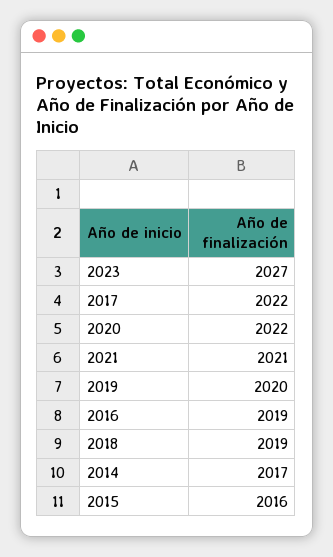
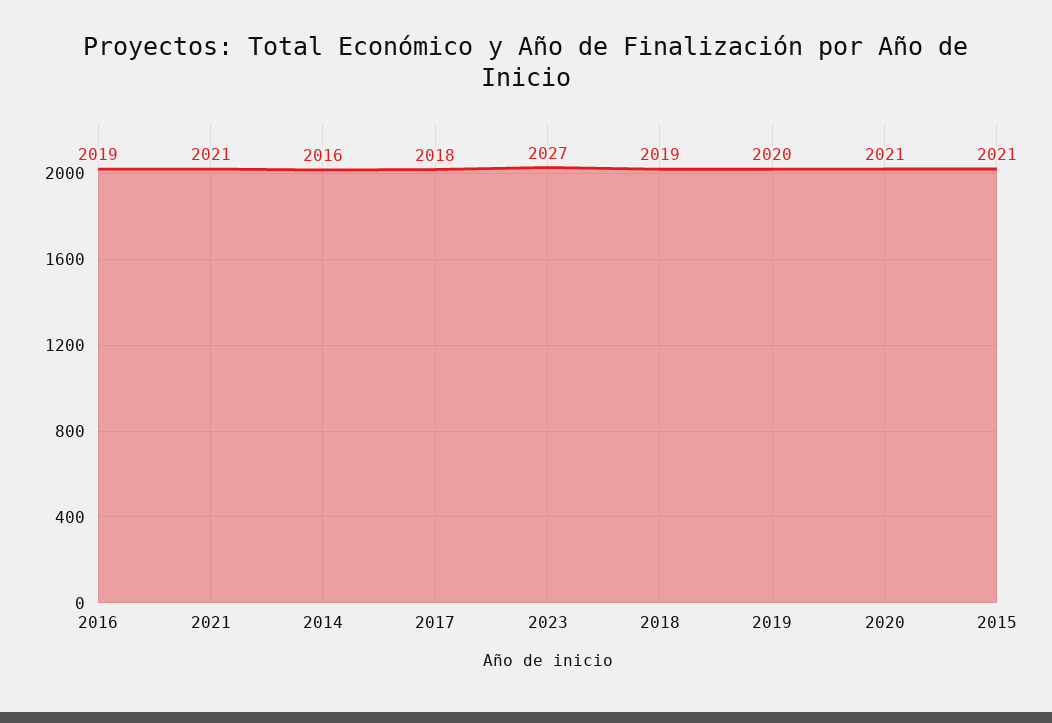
2017: 2022 -> 2018
2020: 2022 -> 2021
2014: 2017 -> 2016
2015: 2016 -> 2021

